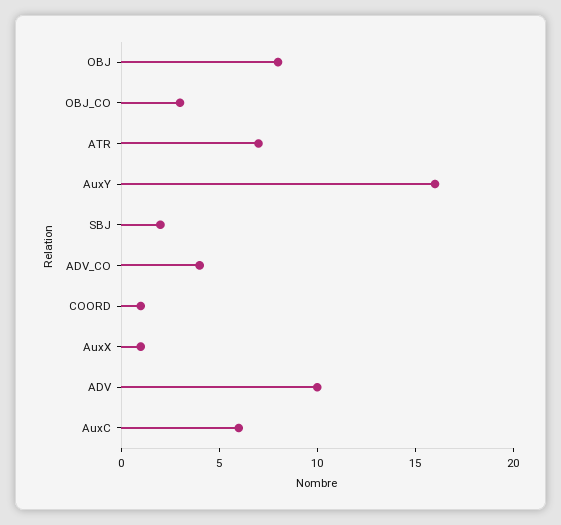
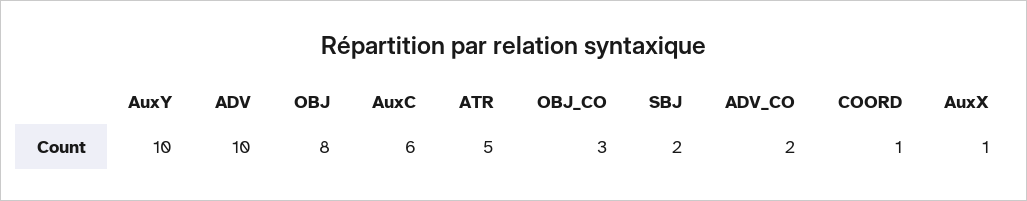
ATR: 7 -> 5
AuxY: 16 -> 10
ADV_CO: 4 -> 2

